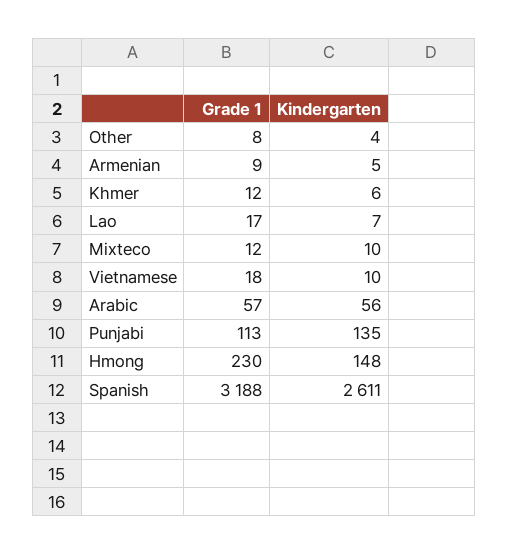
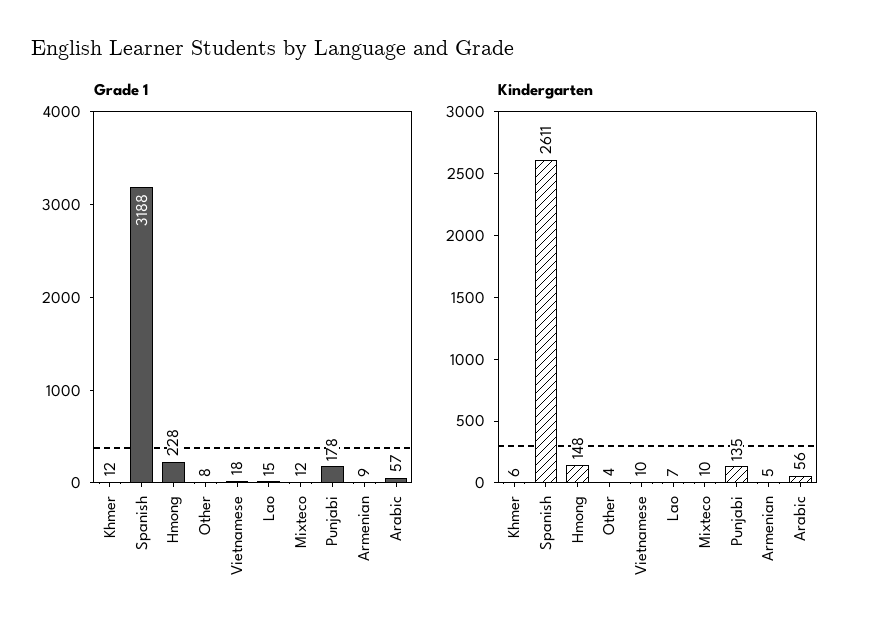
Grade 1, Lao: 17 -> 15
Grade 1, Punjabi: 113 -> 178
Grade 1, Hmong: 230 -> 228

